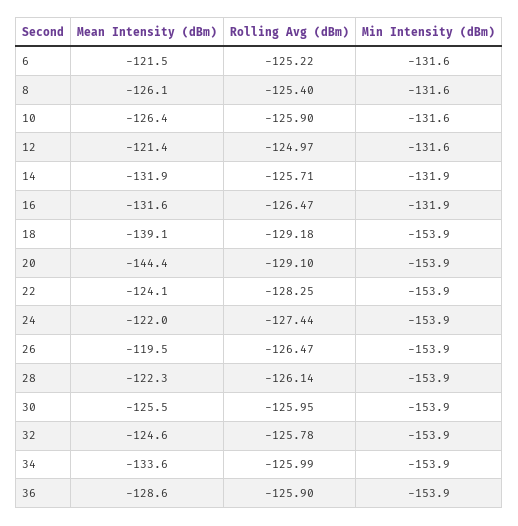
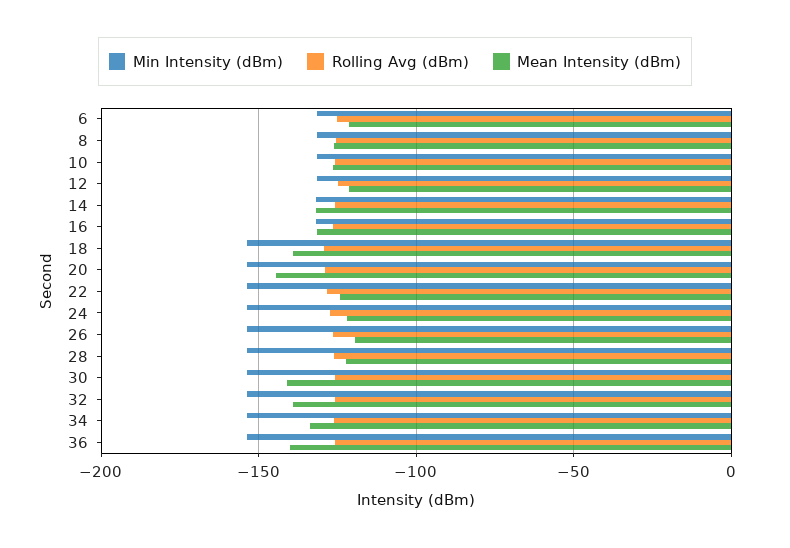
Mean Intensity (dBm), 30: -125.5 -> -140
Mean Intensity (dBm), 32: -124.6 -> -140
Mean Intensity (dBm), 36: -128.6 -> -140

